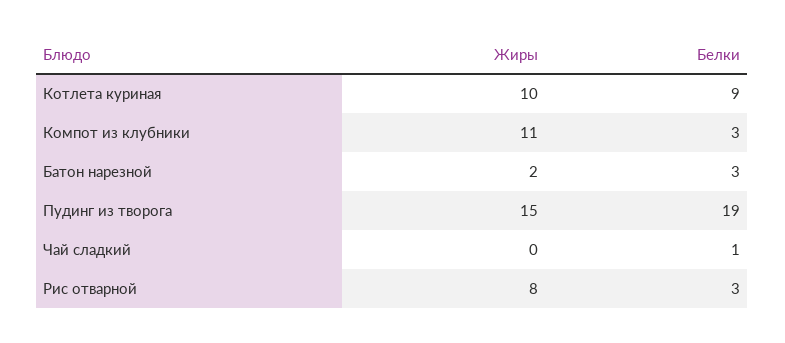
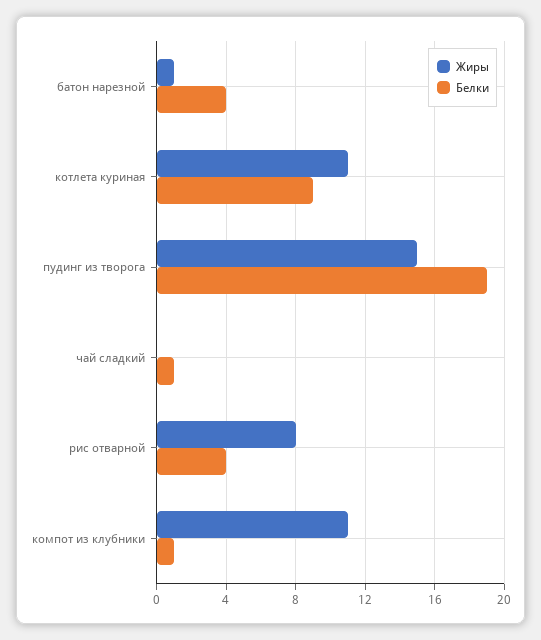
Жиры, Котлета куриная: 10 -> 11
Белки, Компот из клубники: 3 -> 1
Жиры, Батон нарезной: 2 -> 1
Белки, Батон нарезной: 3 -> 4
Белки, Рис отварной: 3 -> 4

